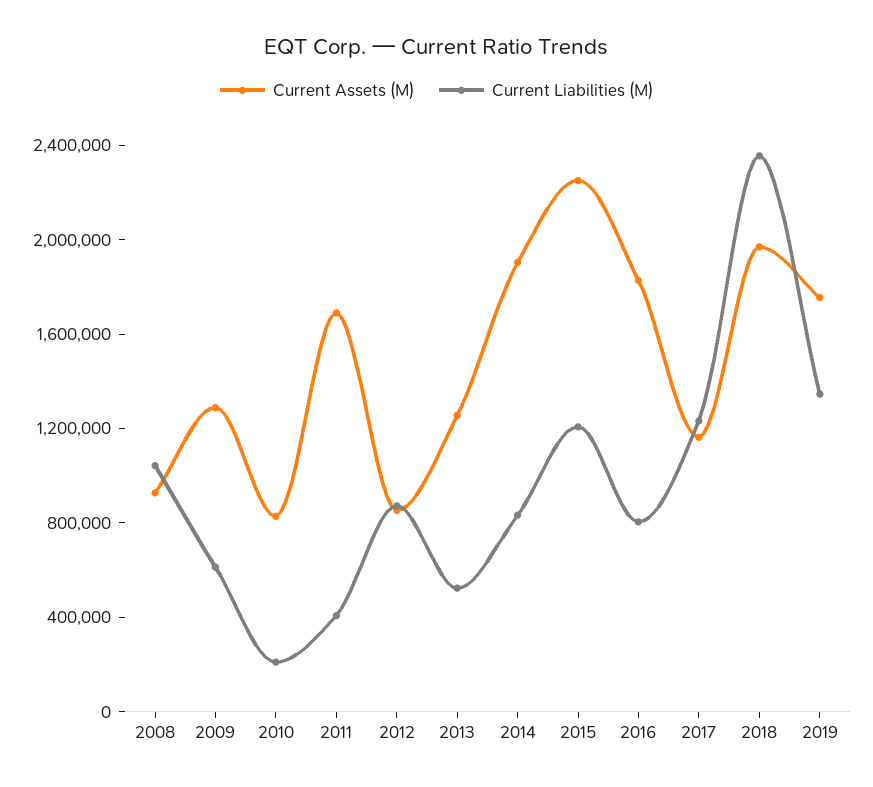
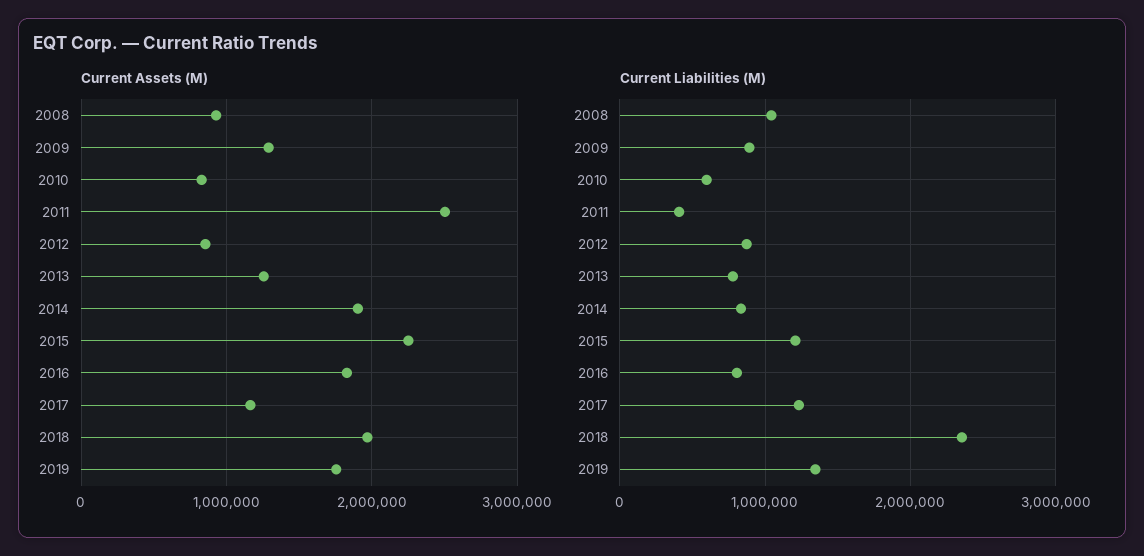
Current Liabilities (M), 2009: 600000 -> 900000
Current Liabilities (M), 2010: 200000 -> 600000
Current Assets (M), 2011: 1700000 -> 2500000
Current Liabilities (M), 2013: 500000 -> 800000

